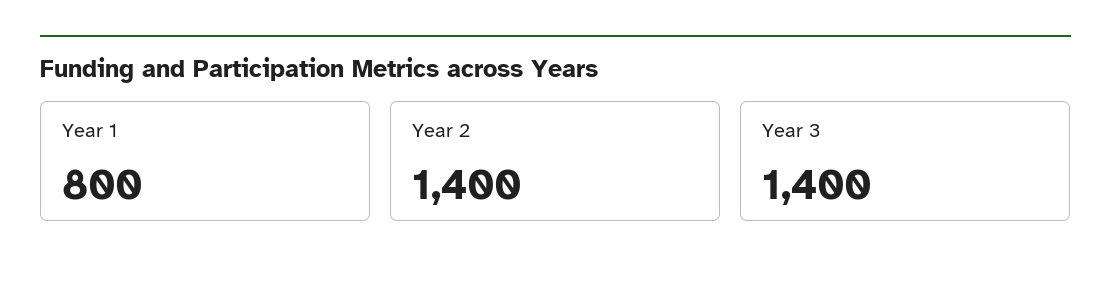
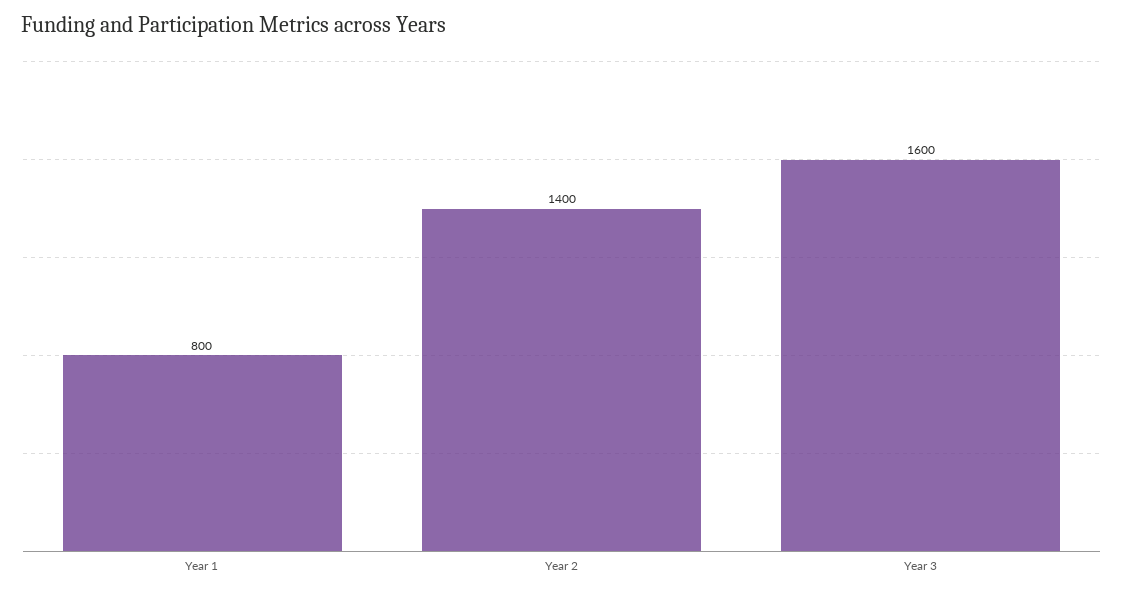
Year 3: 1400 -> 1600

